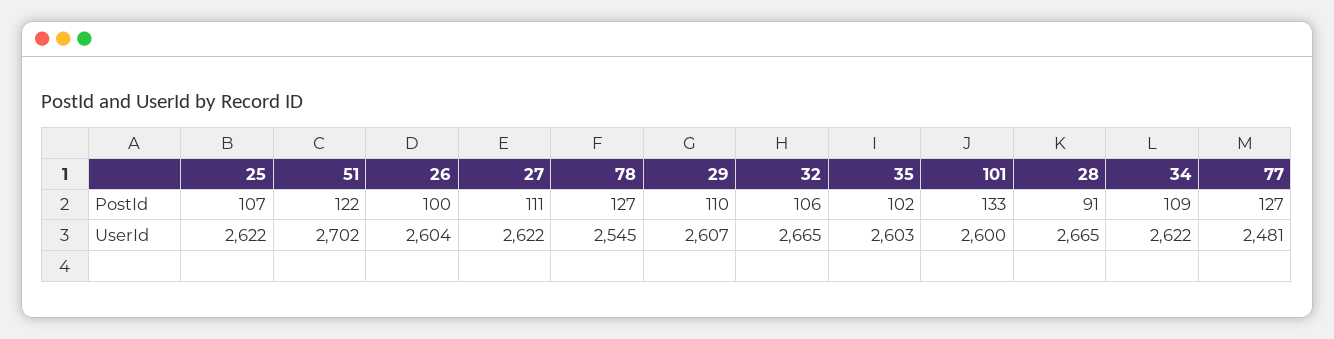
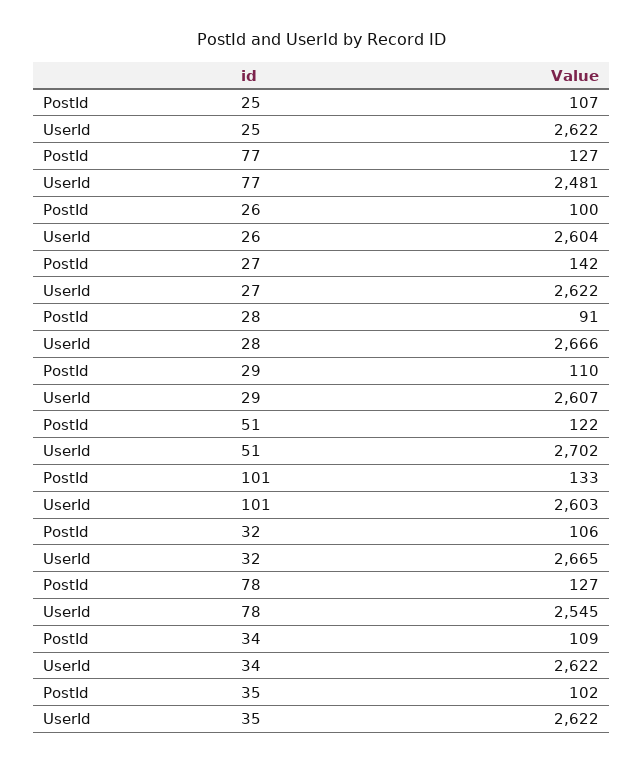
27, PostId: 111 -> 142
35, UserId: 2603 -> 2622
101, UserId: 2600 -> 2603
28, UserId: 2665 -> 2666

